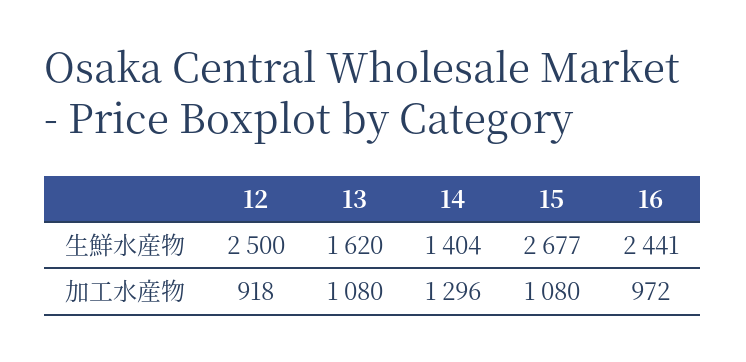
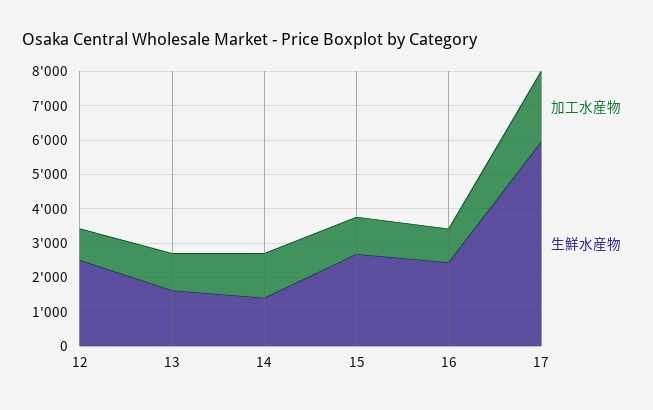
加工水産物, 17: none -> 2000
生鮮水産物, 17: none -> 6000

